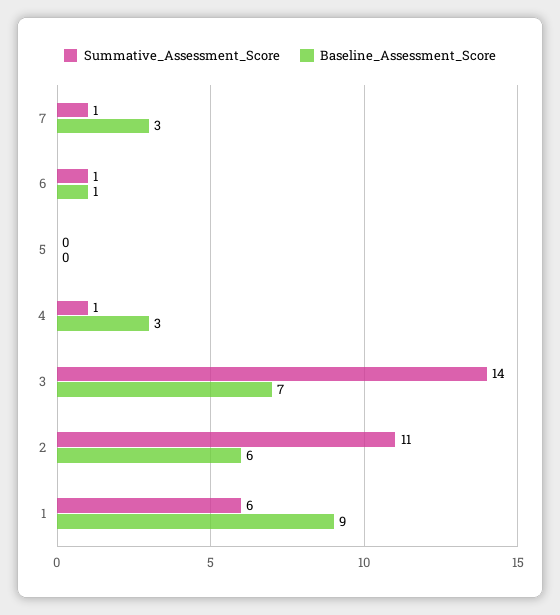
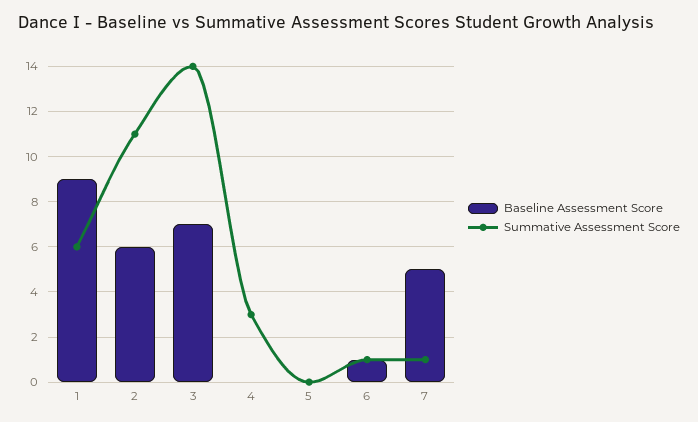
Baseline_Assessment_Score, 7: 3 -> 5
Summative_Assessment_Score, 4: 1 -> 3
Baseline_Assessment_Score, 4: 3 -> 0

